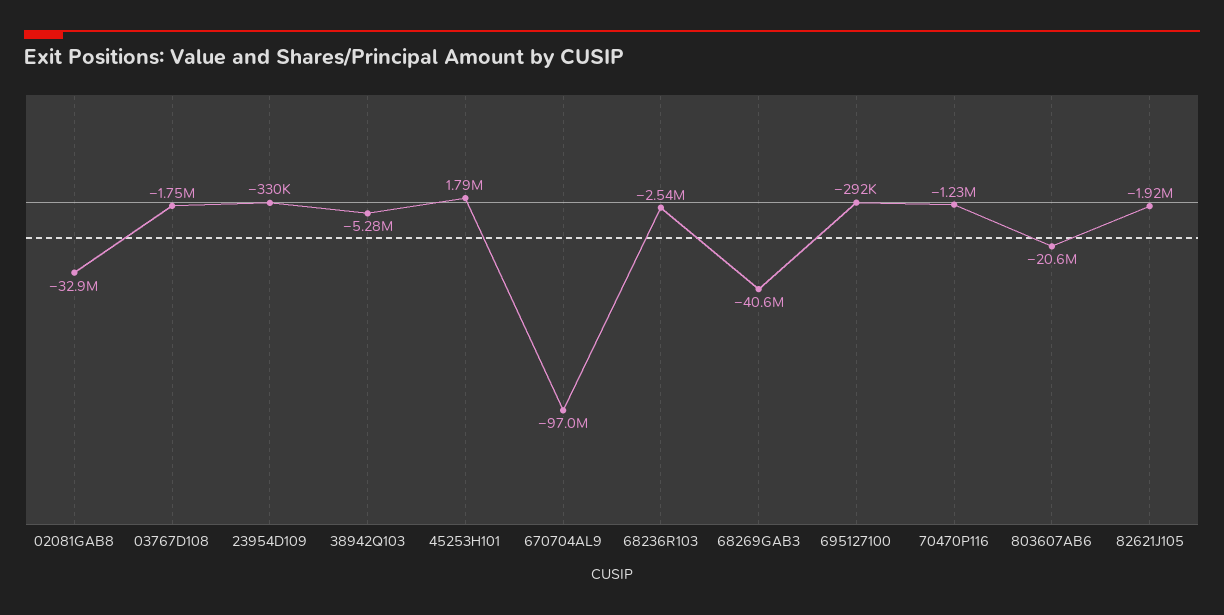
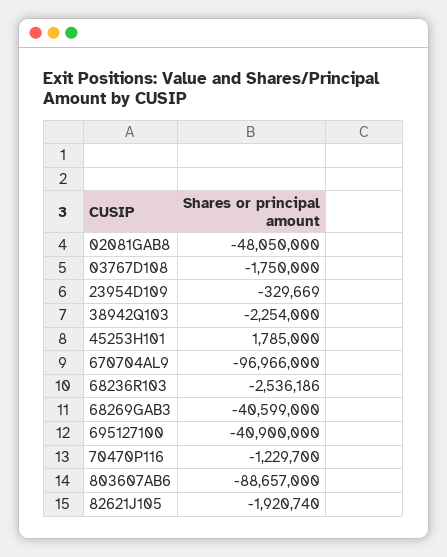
02081GAB8: -32900000 -> -48050000
38942Q103: -5280000 -> -2254000
695127100: -292000 -> -40900000
803607AB6: -20600000 -> -88657000

